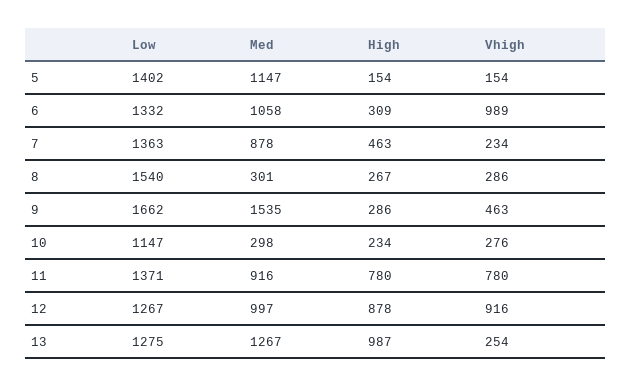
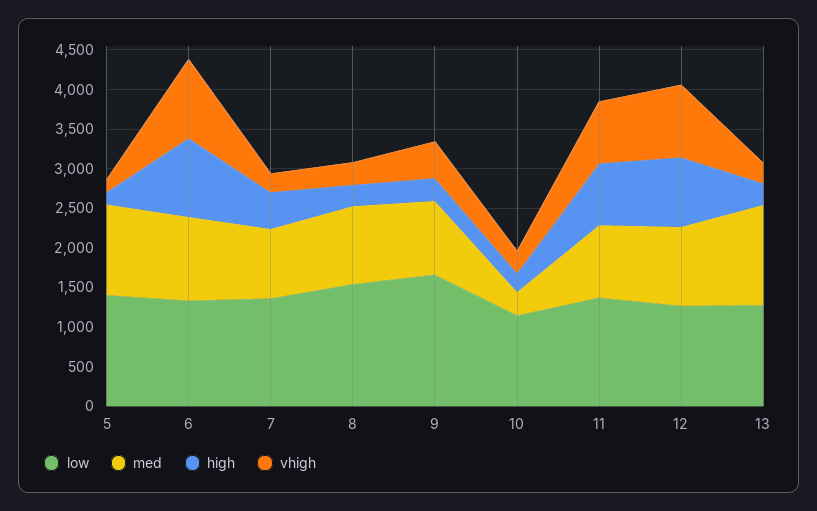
High, 6: 309 -> 1000
Med, 8: 301 -> 1000
Med, 9: 1535 -> 1000
High, 13: 987 -> 250

